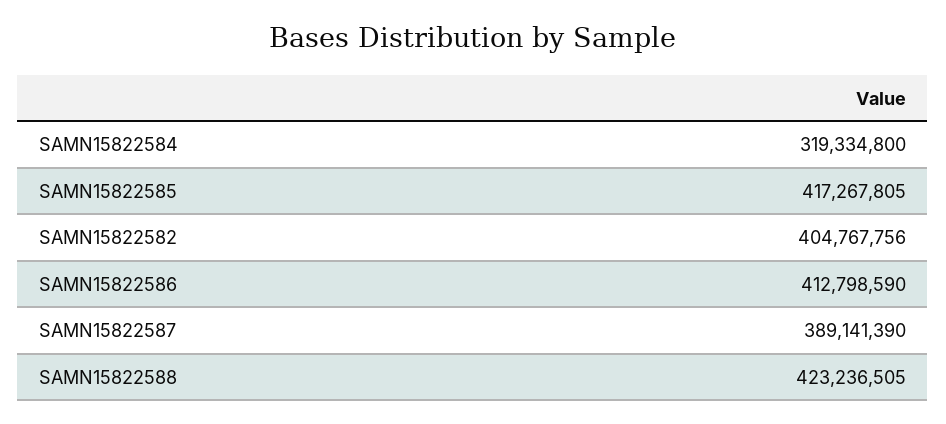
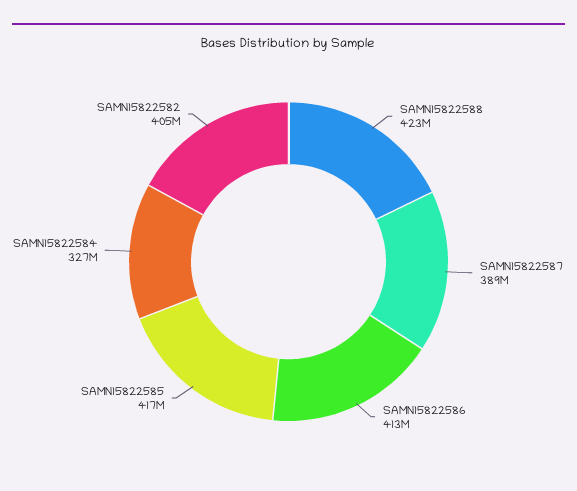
SAMN15822584: 319334800 -> 327000000

